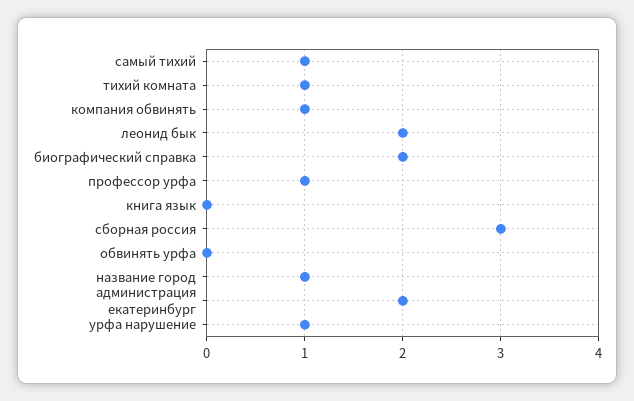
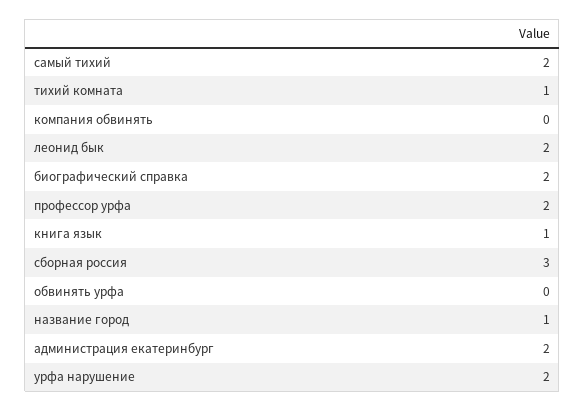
самый тихий: 1 -> 2
компания обвинять: 1 -> 0
профессор урфа: 1 -> 2
книга язык: 0 -> 1
урфа нарушение: 1 -> 2

